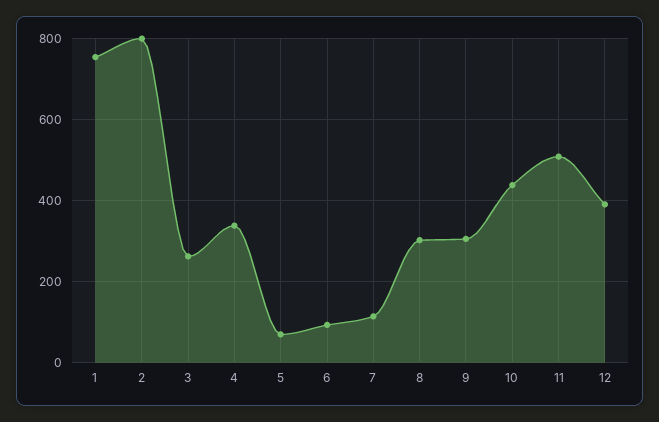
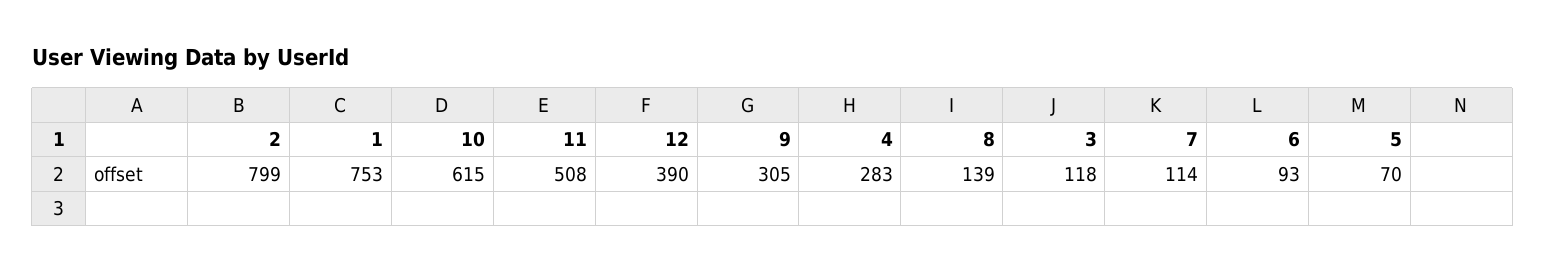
3: 260 -> 118
4: 340 -> 283
8: 300 -> 139
10: 440 -> 615

